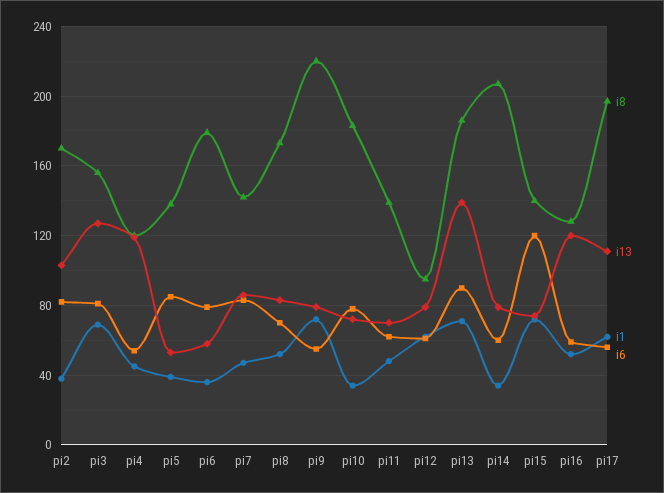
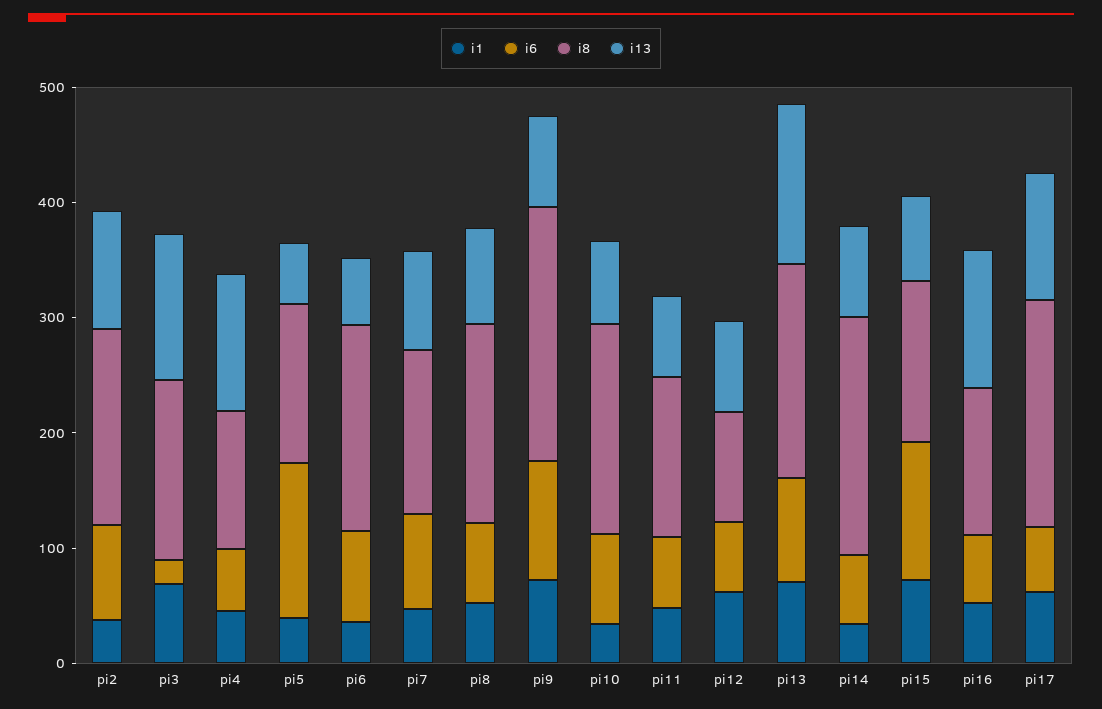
i6, pi3: 80 -> 20
i6, pi5: 85 -> 140
i6, pi9: 55 -> 100

